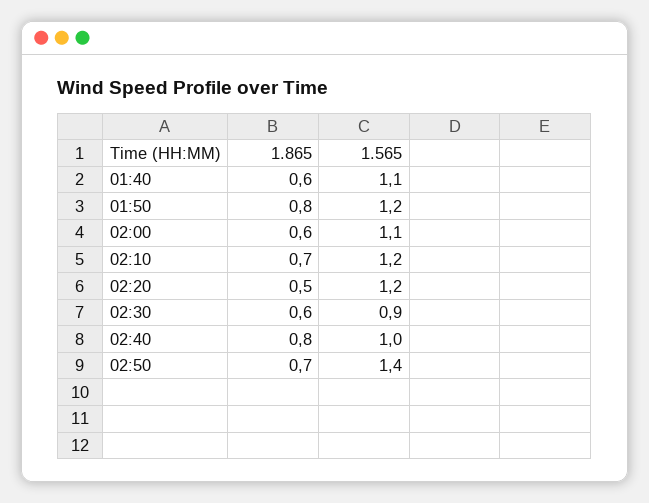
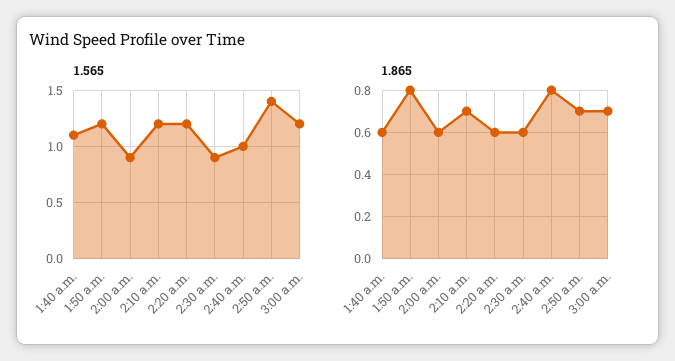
1.565, 02:00: 1.1 -> 0.9
1.865, 02:20: 0.5 -> 0.6
1.565, 3:00 a.m.: none -> 1.2
1.865, 3:00 a.m.: none -> 0.7

